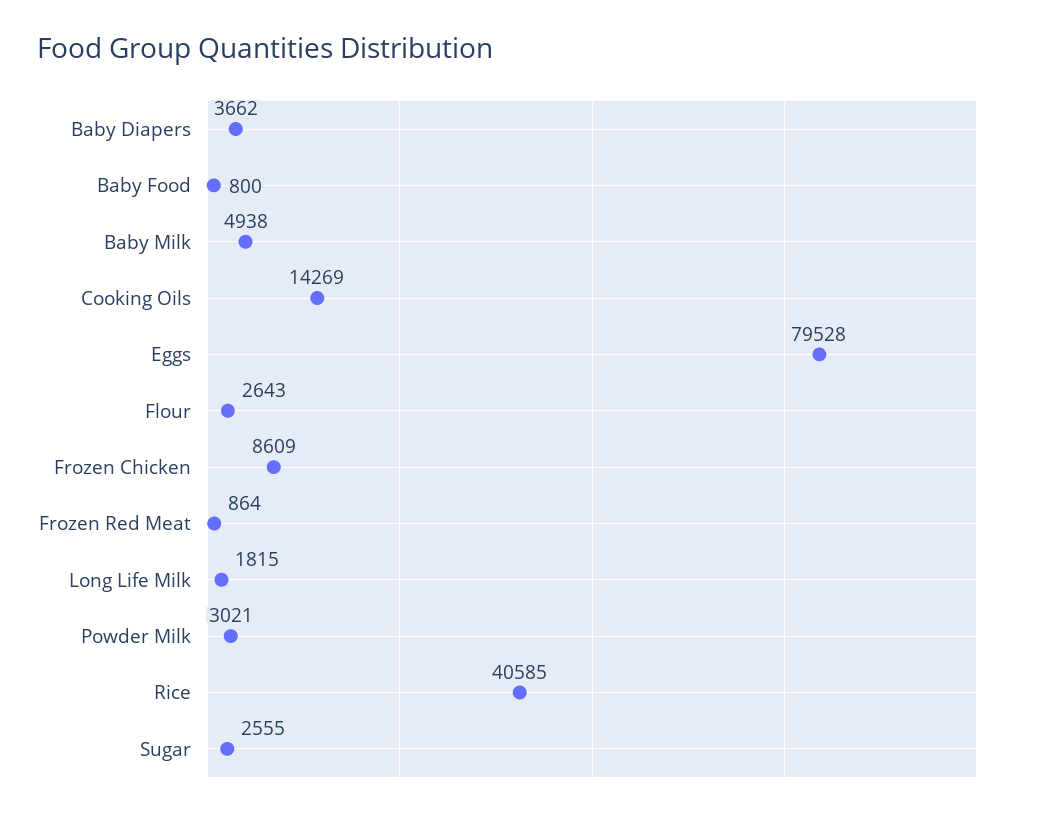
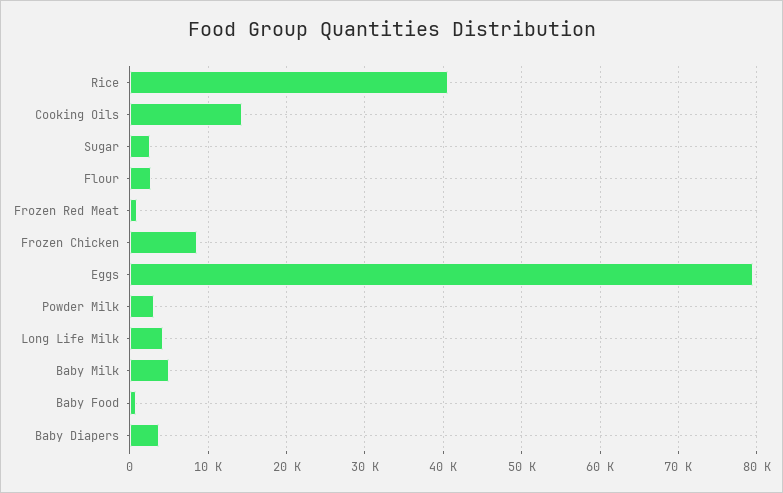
Long Life Milk: 1815 -> 4000

